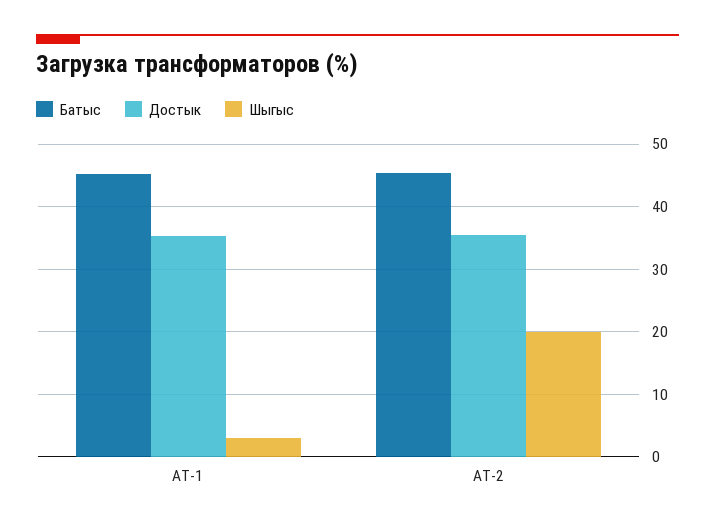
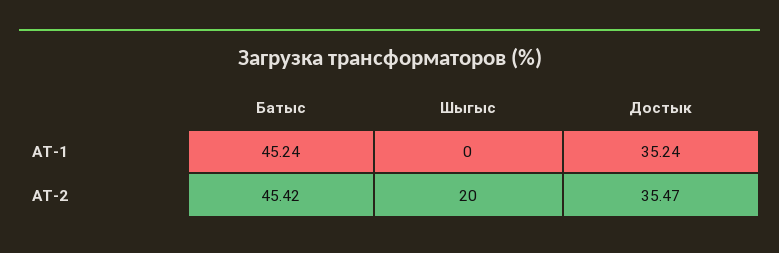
Шыгыс, АТ-1: 3 -> 0

